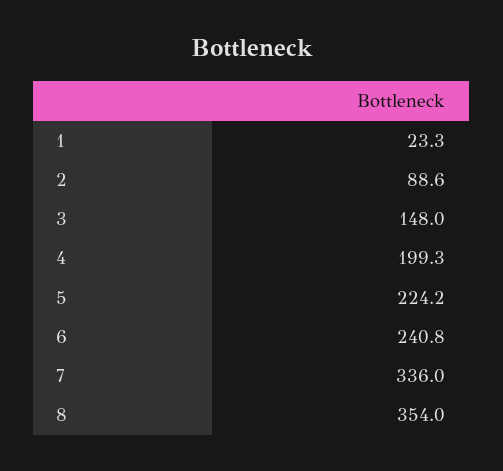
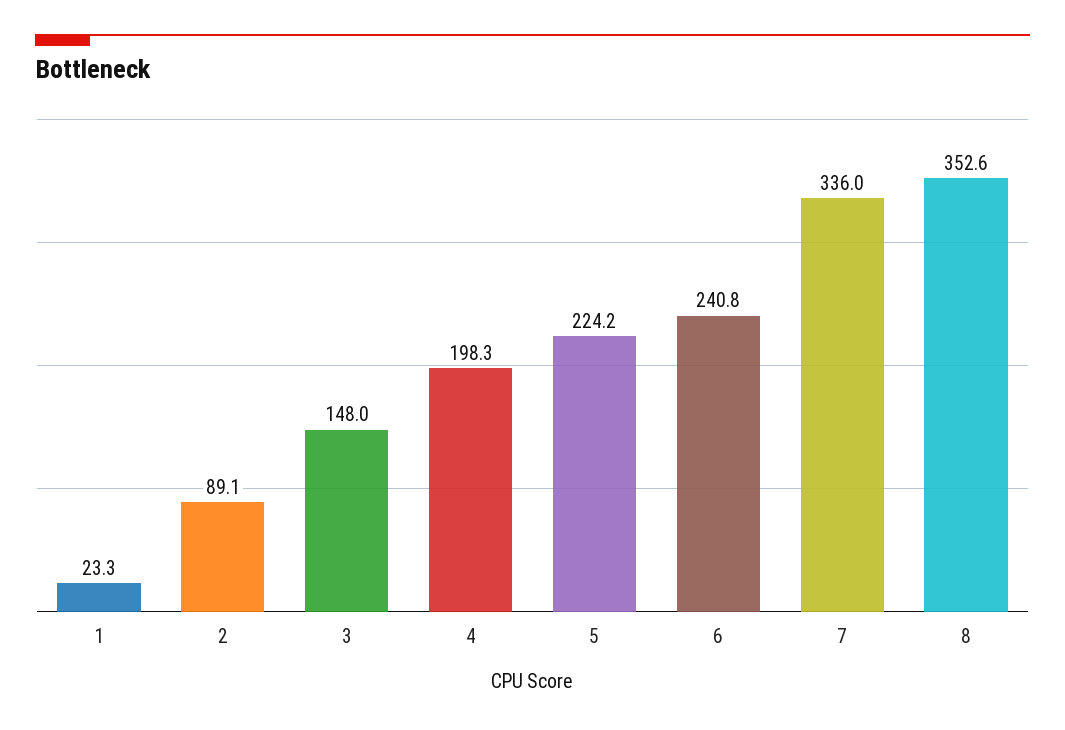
2: 88.6 -> 89.1
4: 199.3 -> 198.3
8: 354 -> 352.6

